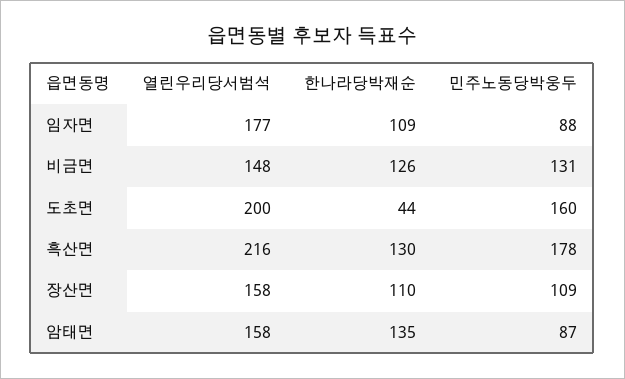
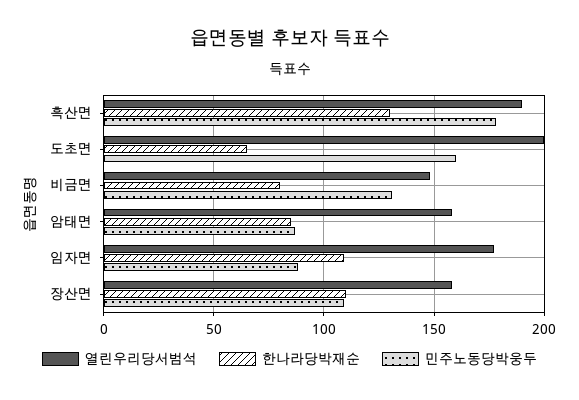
한나라당박재순, 비금면: 126 -> 80
한나라당박재순, 도초면: 44 -> 65
열린우리당서범석, 흑산면: 216 -> 190
한나라당박재순, 암태면: 135 -> 85

